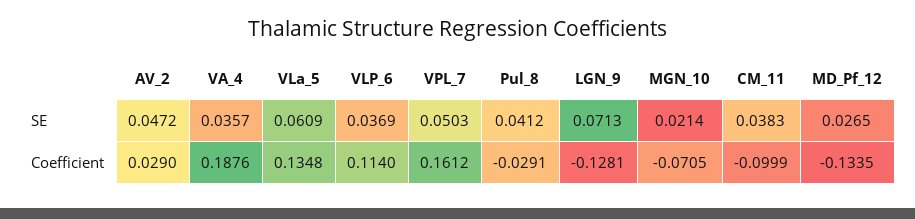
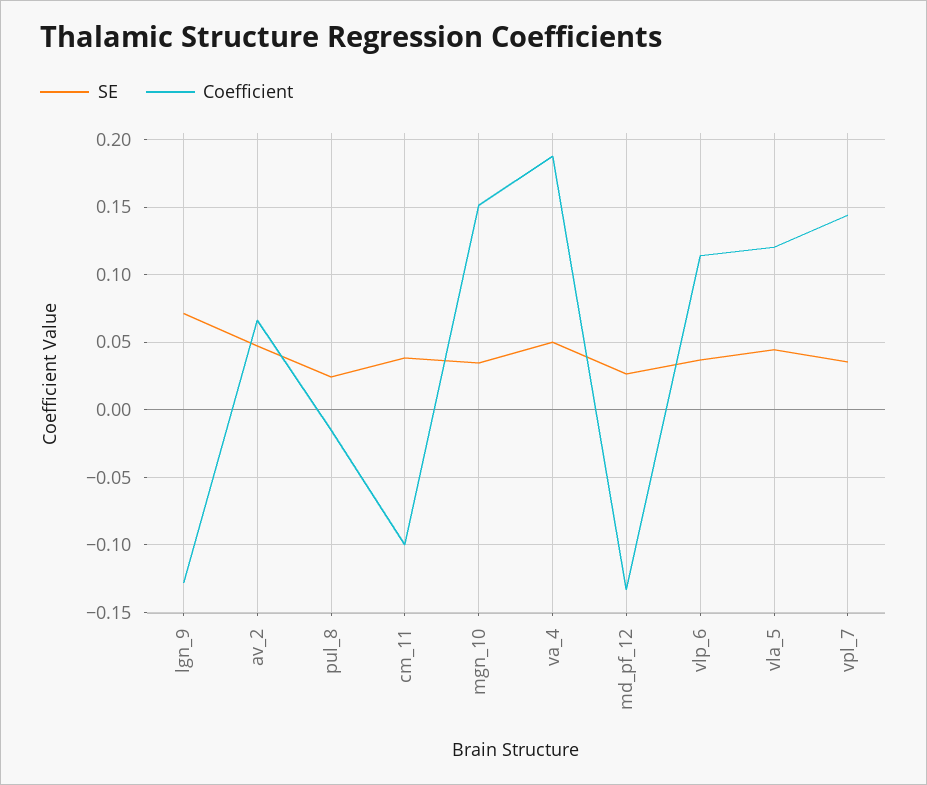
SE, VA_4: 0.0357 -> 0.05
SE, VLa_5: 0.0609 -> 0.045
SE, VPL_7: 0.0503 -> 0.035
SE, Pul_8: 0.0412 -> 0.025
SE, MGN_10: 0.0214 -> 0.035
Coefficient, AV_2: 0.029 -> 0.065
Coefficient, VLa_5: 0.1348 -> 0.12
Coefficient, VPL_7: 0.1612 -> 0.145
Coefficient, Pul_8: -0.0291 -> -0.015
Coefficient, MGN_10: -0.0705 -> 0.15

